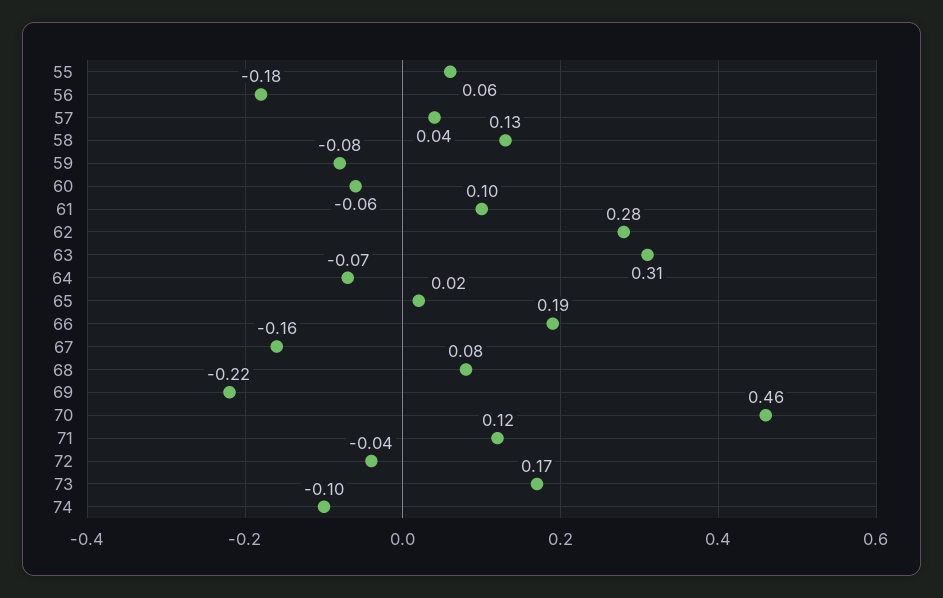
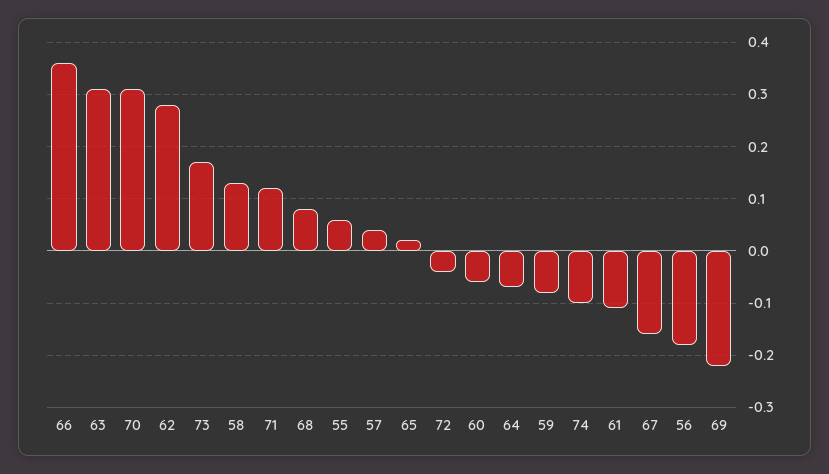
61: 0.1 -> -0.1
66: 0.19 -> 0.35
70: 0.46 -> 0.3

